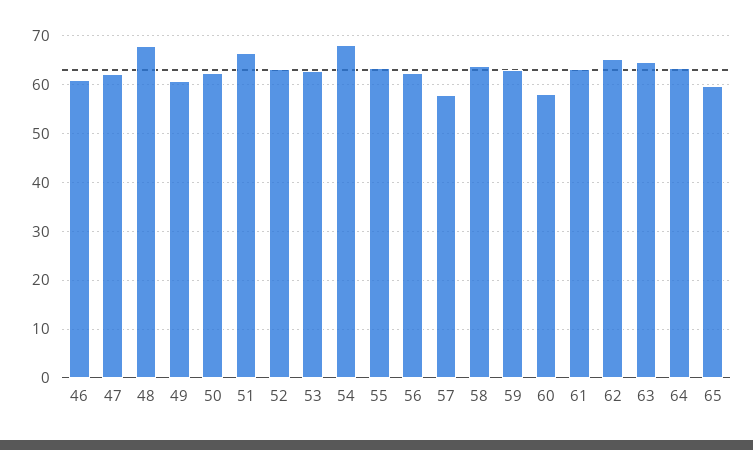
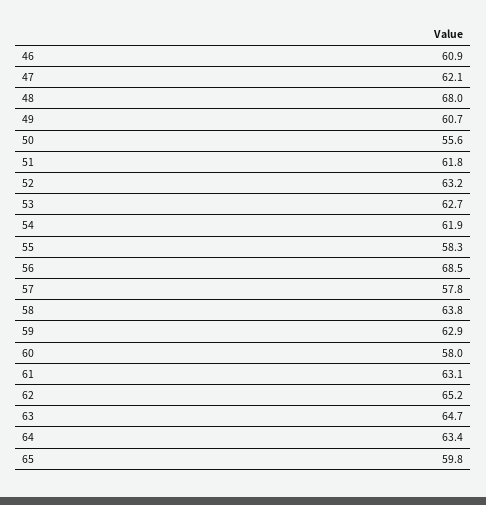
50: 62 -> 55.6
51: 66 -> 61.8
54: 68 -> 61.9
55: 64 -> 58.3
56: 62 -> 68.5

